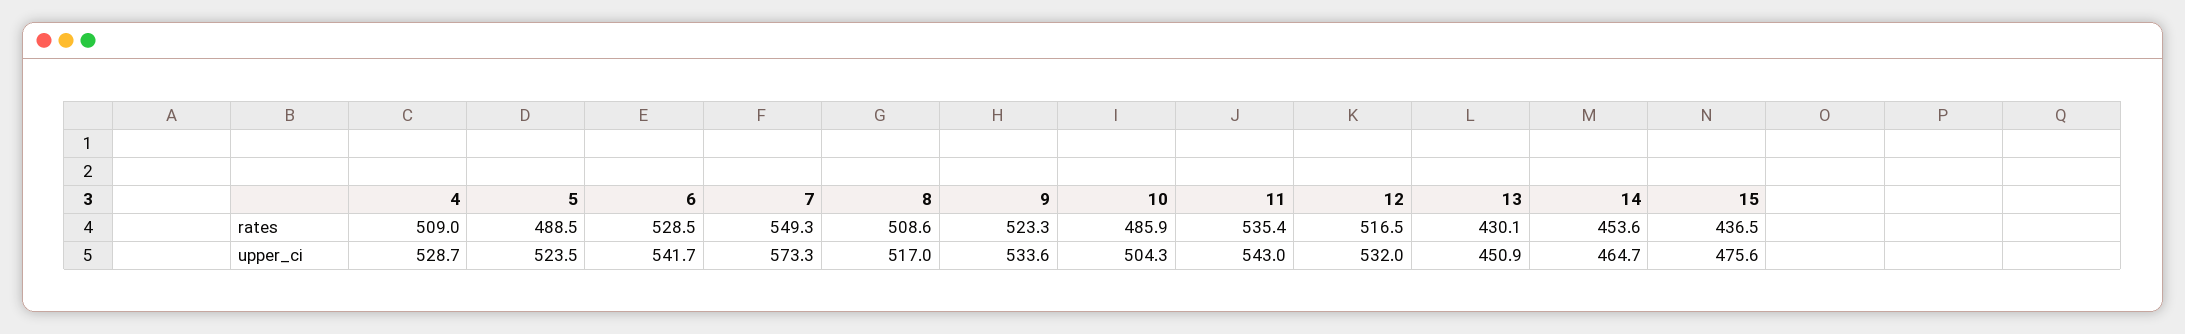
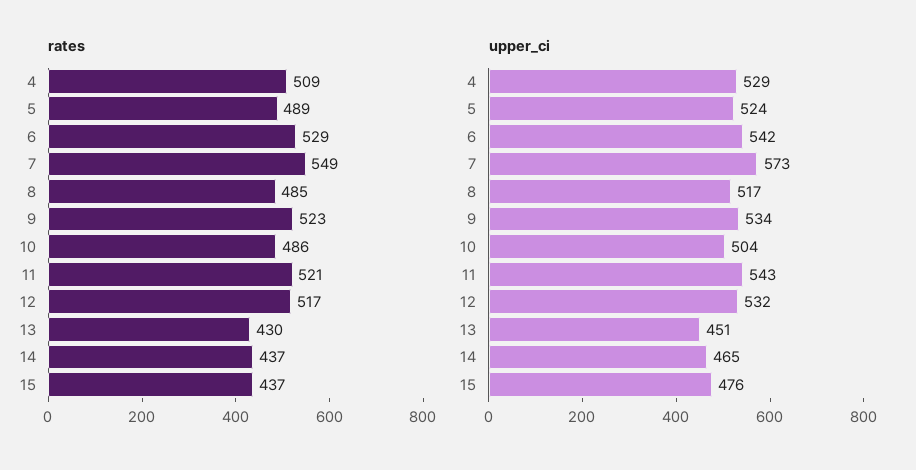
rates, 8: 508.6 -> 485
rates, 11: 535.4 -> 521
rates, 14: 453.6 -> 437

